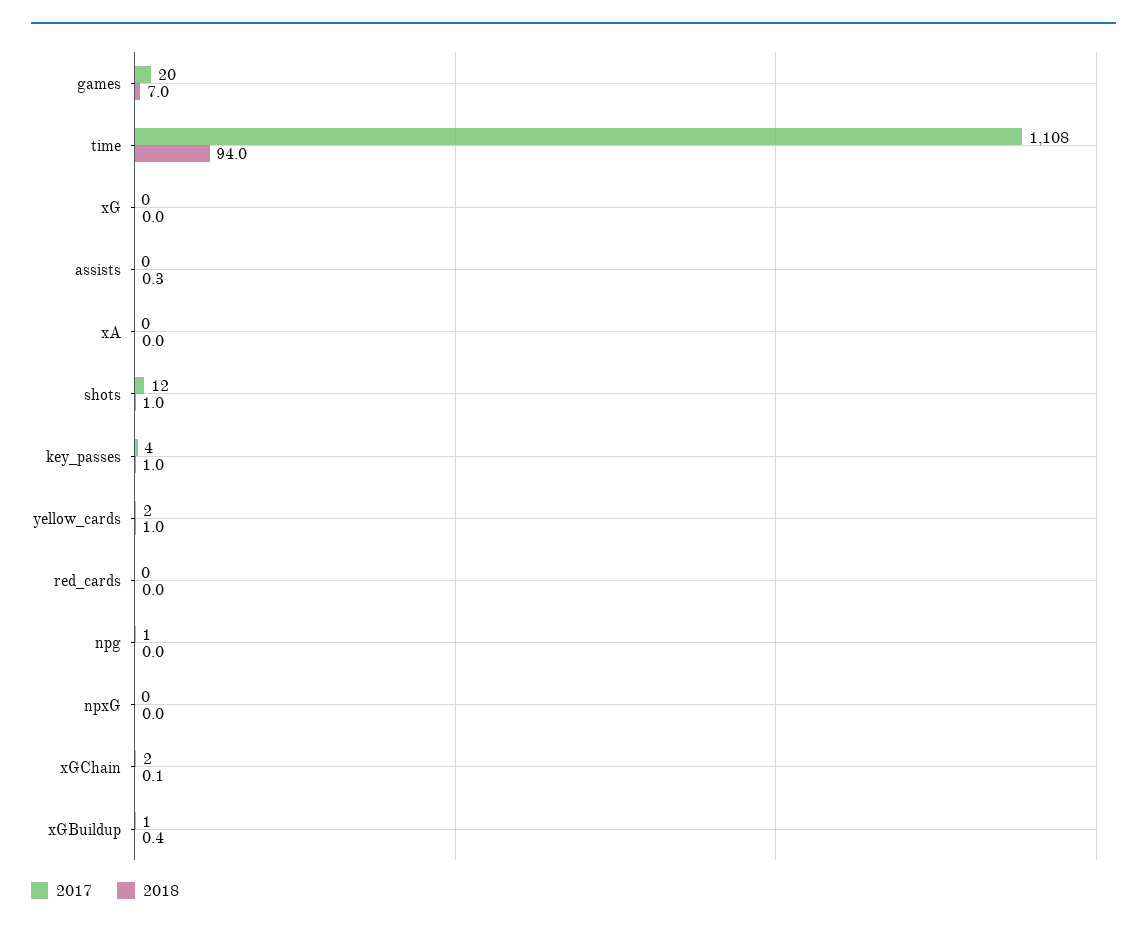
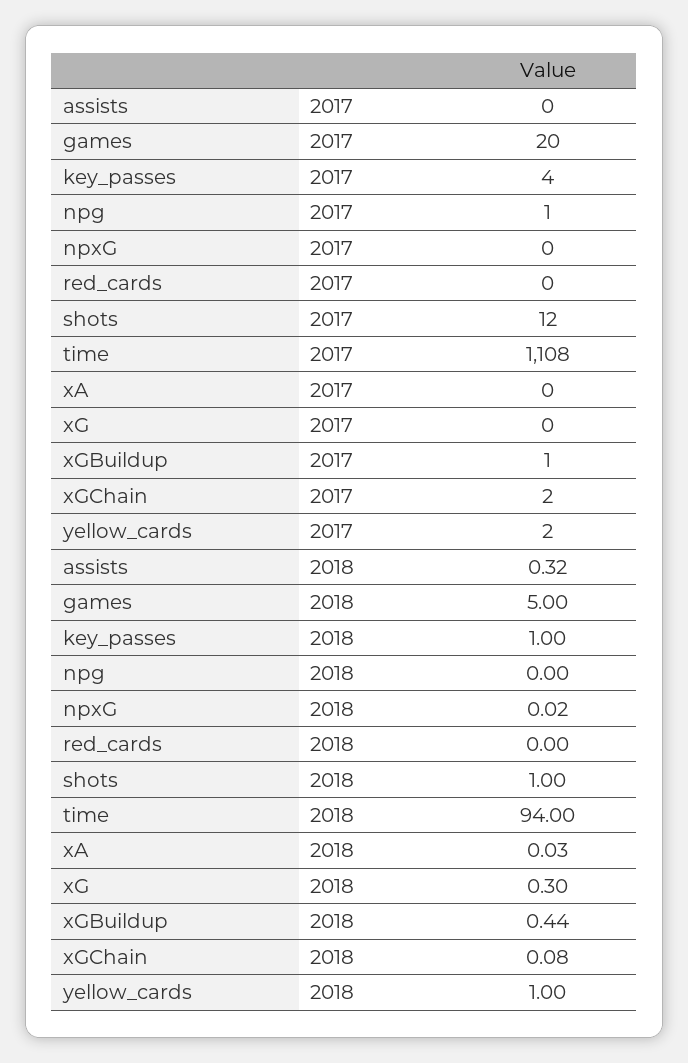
2018, games: 7 -> 5
2018, xG: 0 -> 0.3

